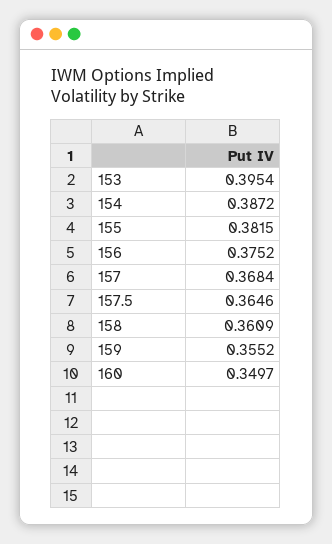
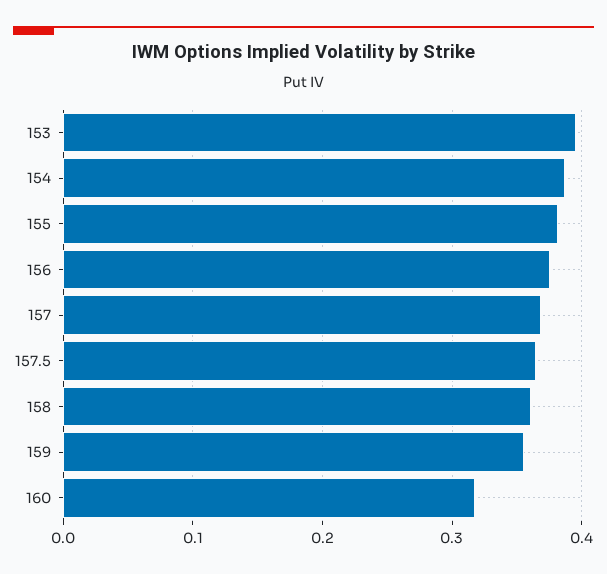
160: 0.3497 -> 0.32

